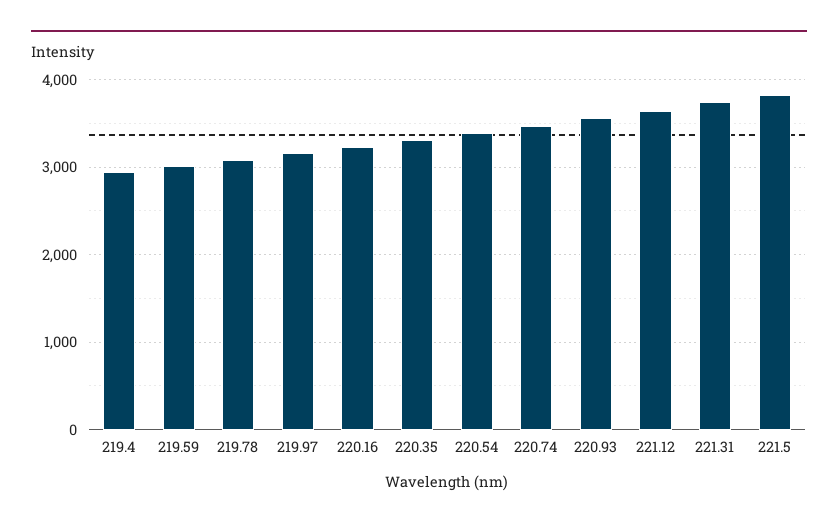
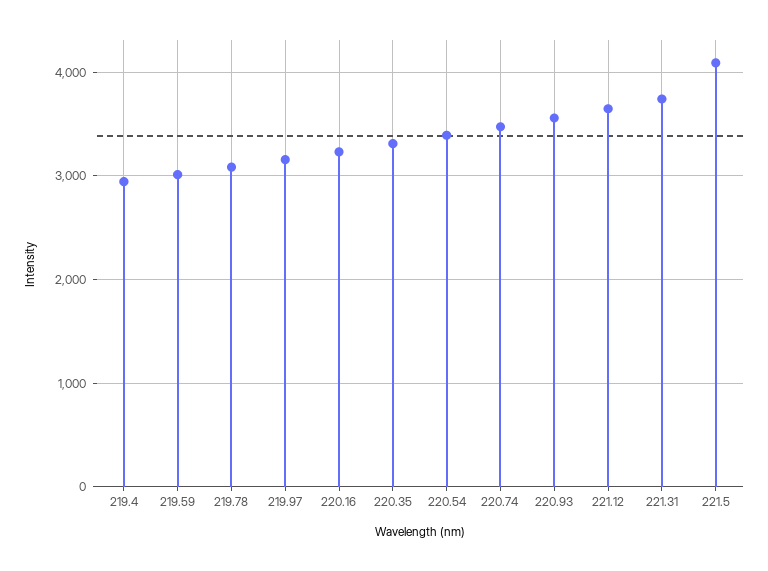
221.5: 3800 -> 4100

